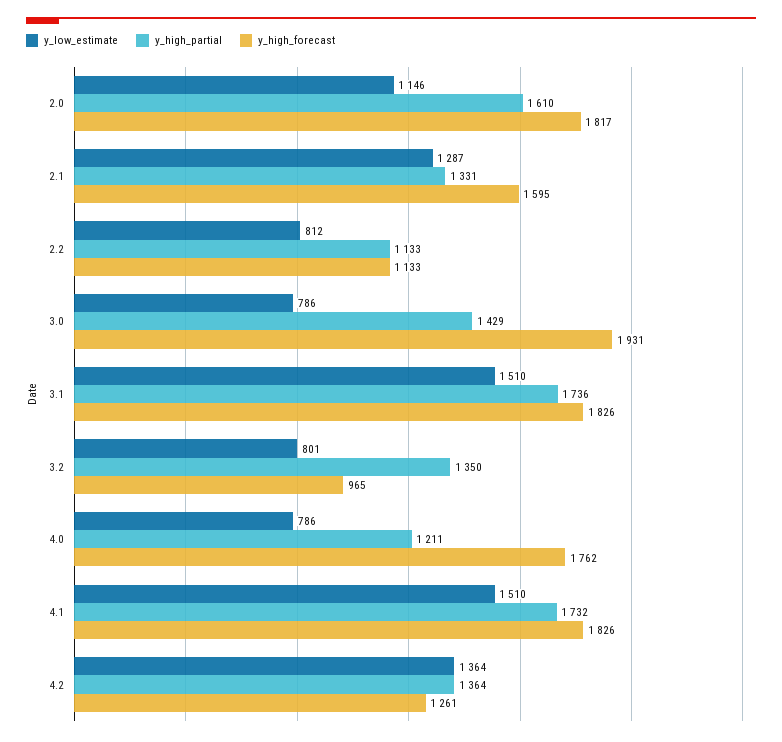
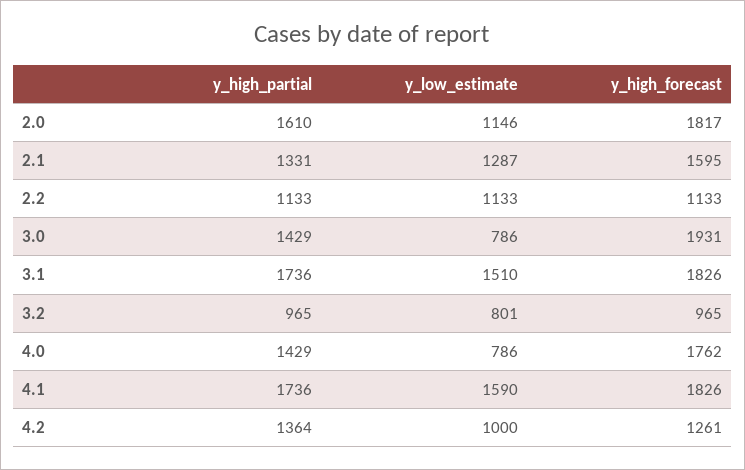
y_low_estimate, 2.2: 812 -> 1133
y_high_partial, 3.2: 1350 -> 965
y_high_partial, 4.0: 1211 -> 1429
y_low_estimate, 4.1: 1510 -> 1590
y_high_partial, 4.1: 1732 -> 1736
y_low_estimate, 4.2: 1364 -> 1000

